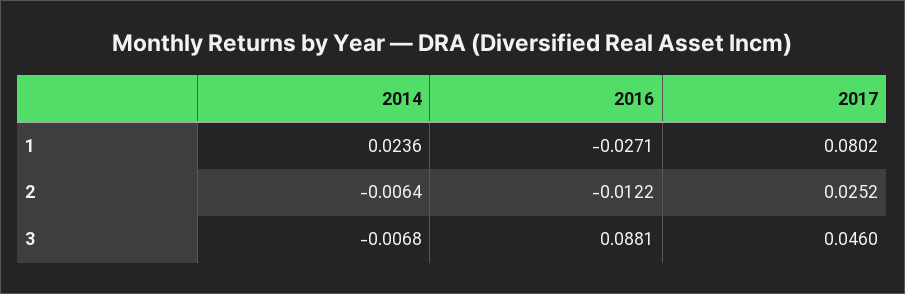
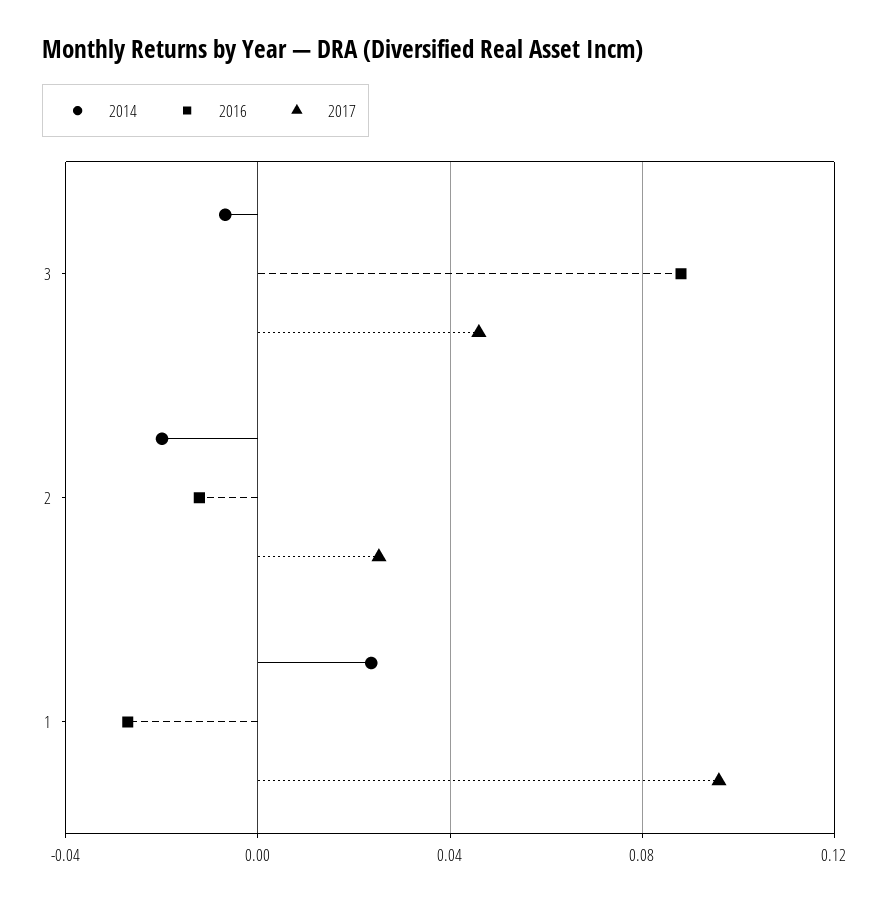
2017, 1: 0.0802 -> 0.095
2014, 2: -0.0064 -> -0.02

